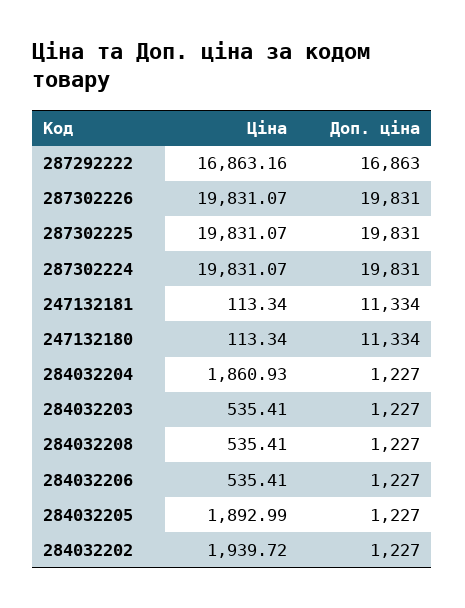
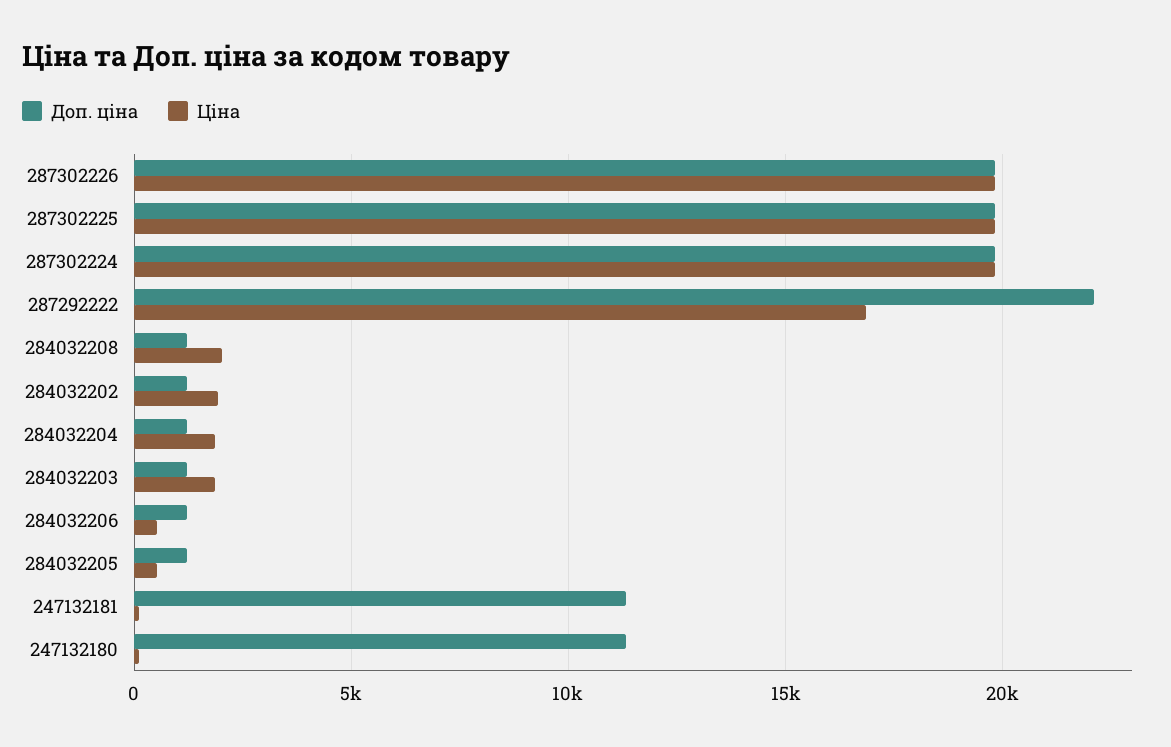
Доп. ціна, 287292222: 16863 -> 22000
Ціна, 284032203: 535.41 -> 2000
Ціна, 284032208: 535.41 -> 2000
Ціна, 284032205: 1892.99 -> 500

